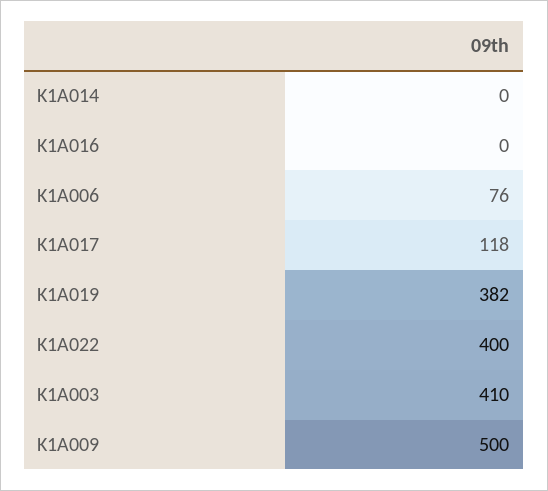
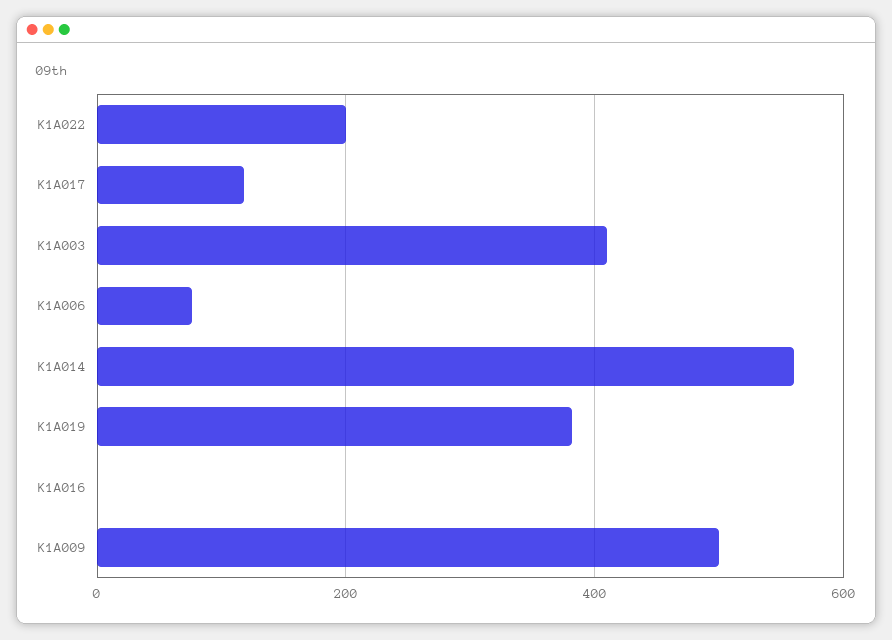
K1A014: 0 -> 560
K1A022: 400 -> 200

